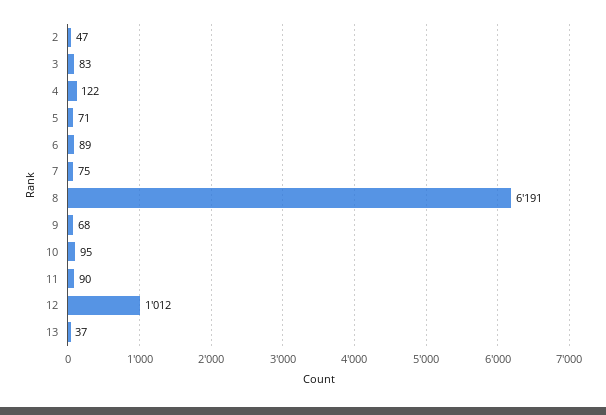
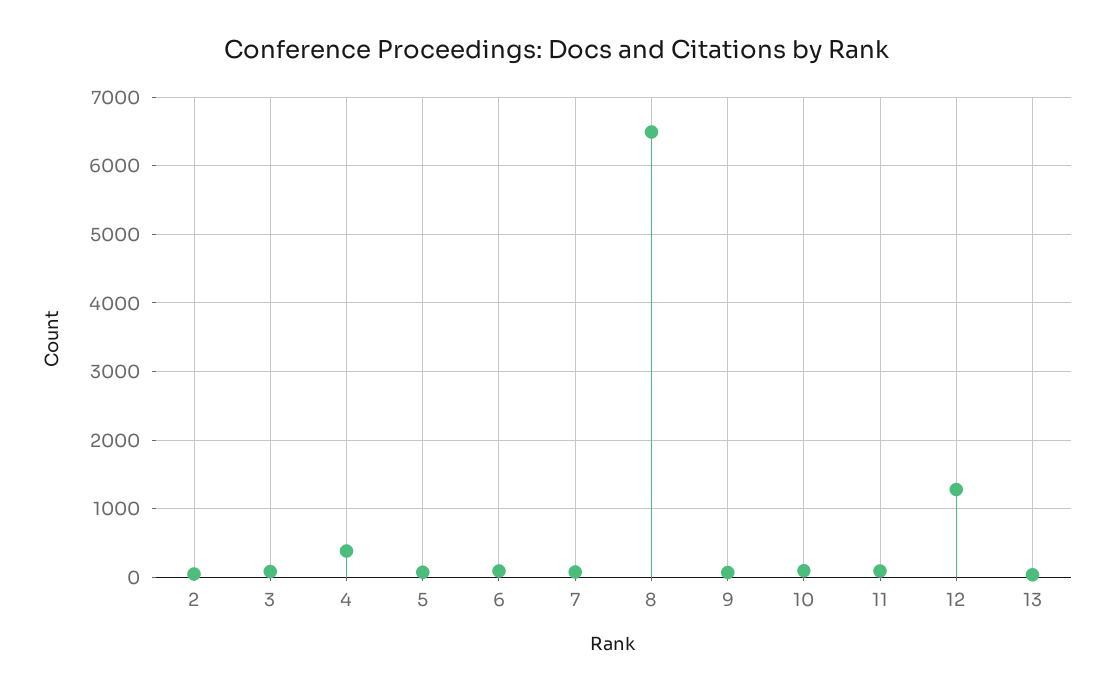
4: 122 -> 400
8: 6191 -> 6500
12: 1012 -> 1300

